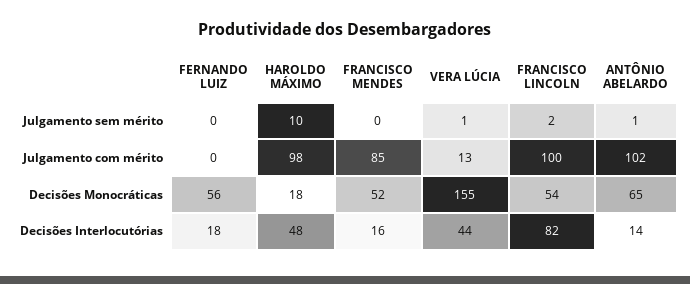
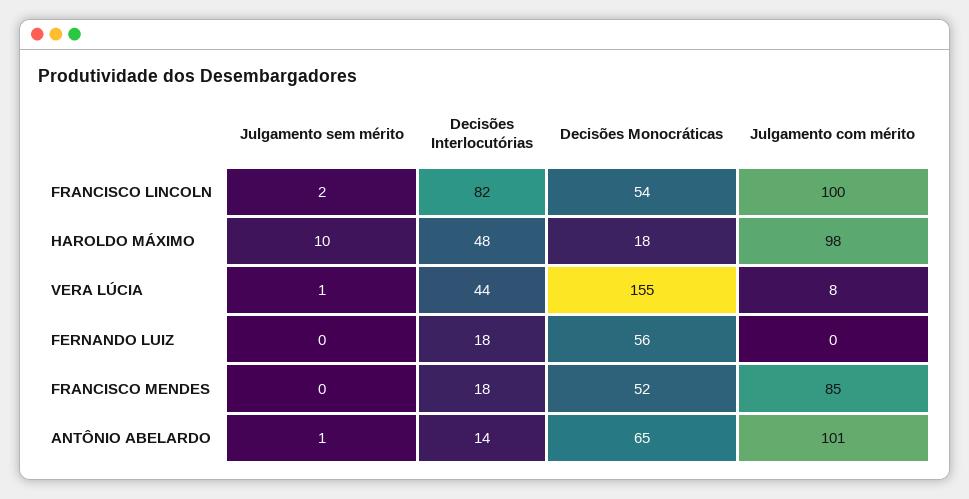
VERA LÚCIA, Julgamento com mérito: 13 -> 8
ANTÔNIO ABELARDO, Julgamento com mérito: 102 -> 101
FRANCISCO MENDES, Decisões Interlocutórias: 16 -> 18

